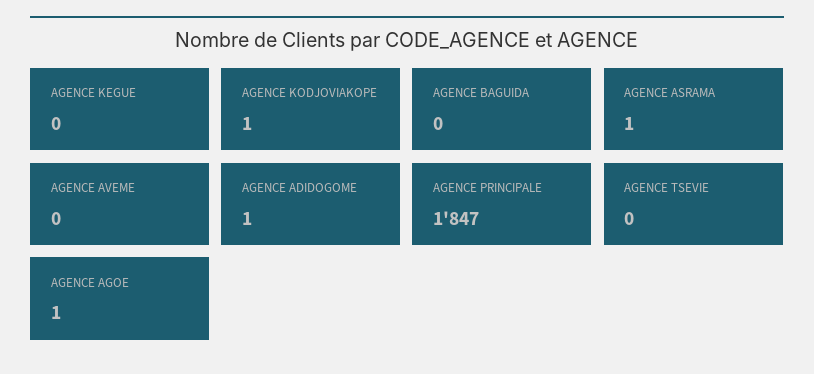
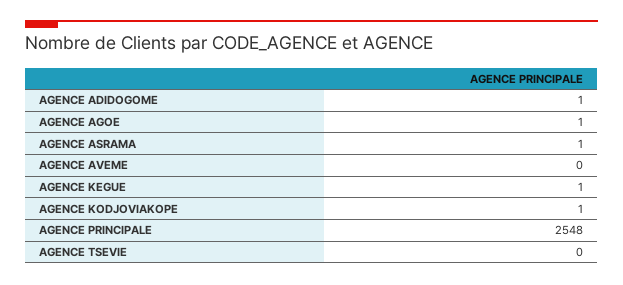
AGENCE KEGUE: 0 -> 1
AGENCE BAGUIDA: 0 -> none
AGENCE PRINCIPALE: 1847 -> 2548

